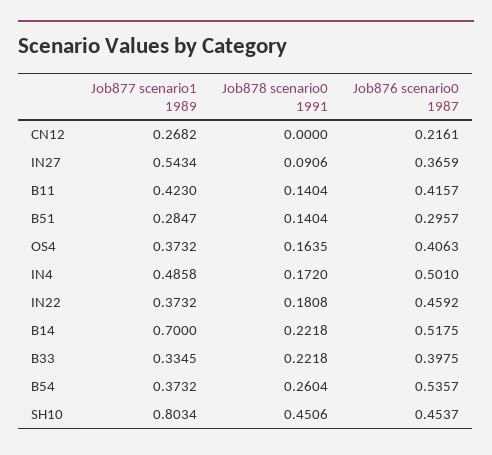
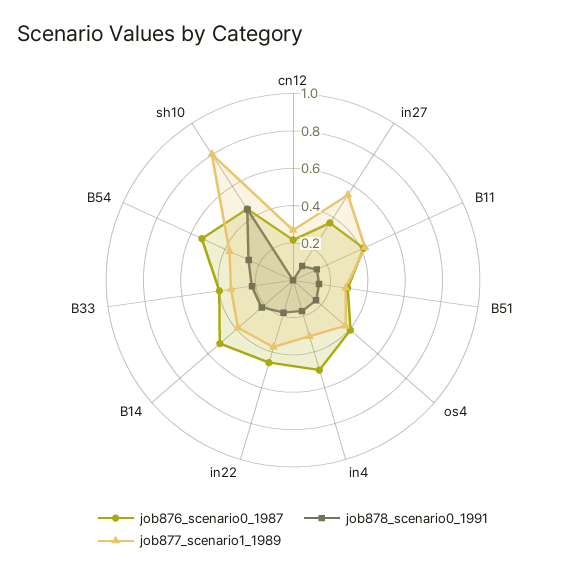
Job877 scenario1 1989, IN4: 0.4858 -> 0.3
Job877 scenario1 1989, B14: 0.7 -> 0.4

